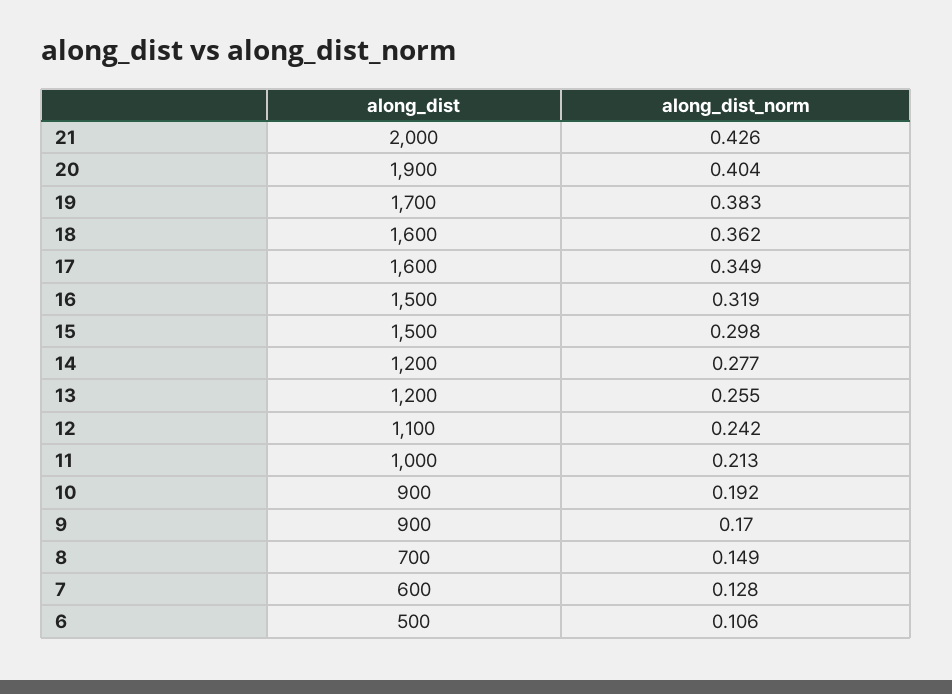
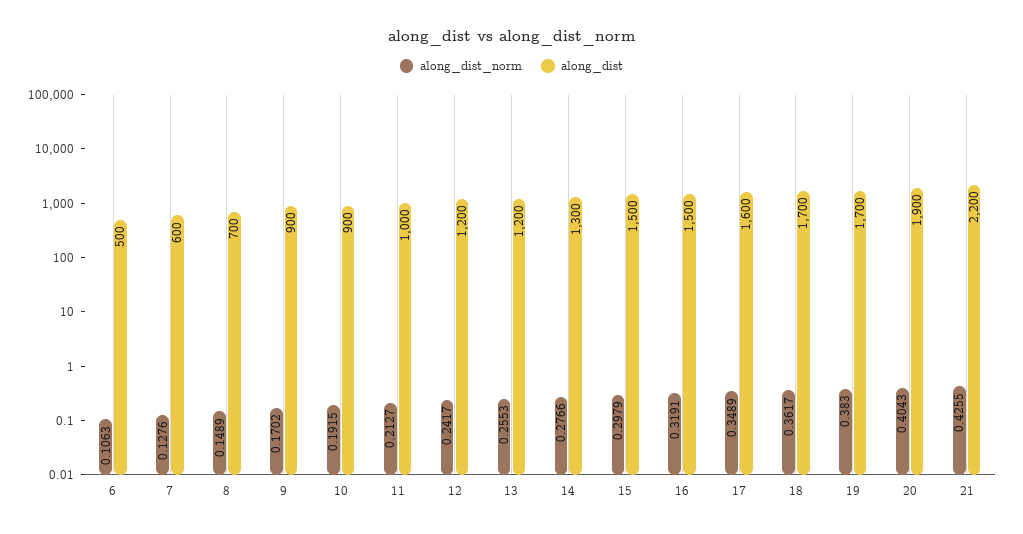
along_dist, 21: 2000 -> 2200
along_dist, 18: 1600 -> 1700
along_dist, 14: 1200 -> 1300
along_dist, 12: 1100 -> 1200

